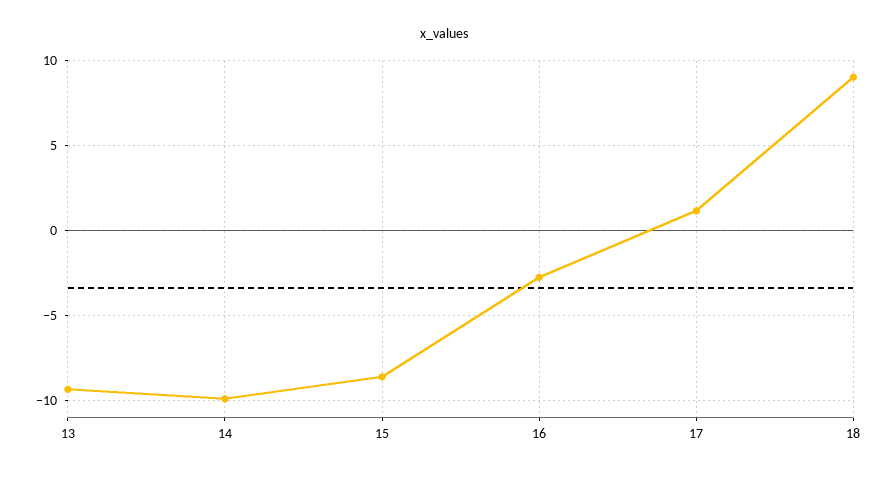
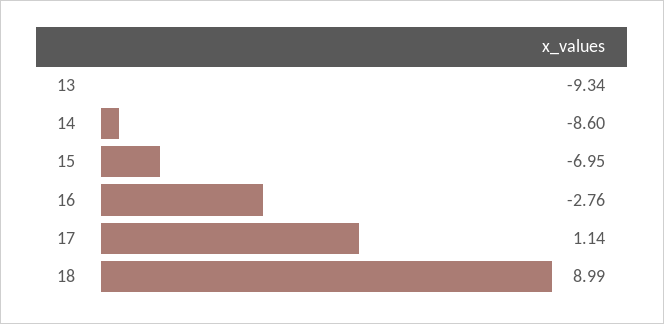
14: -10 -> -8.6
15: -8.5 -> -6.95

